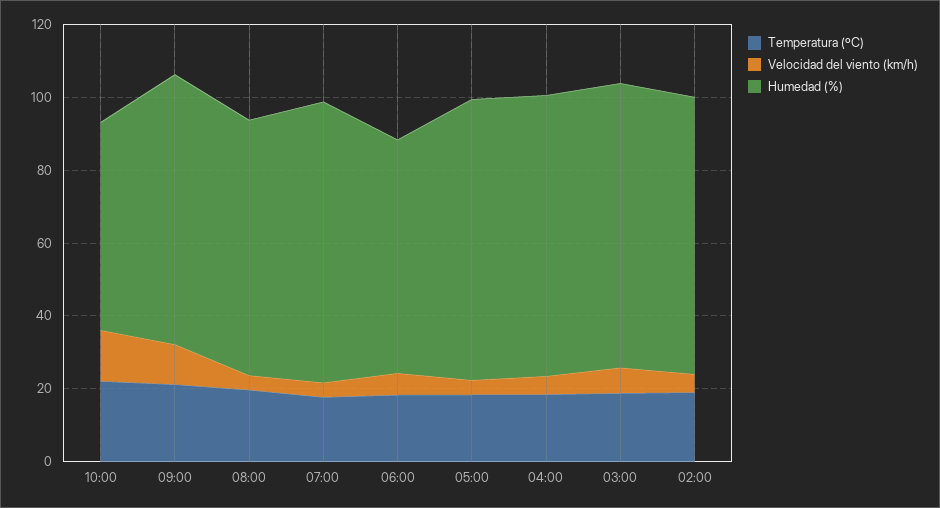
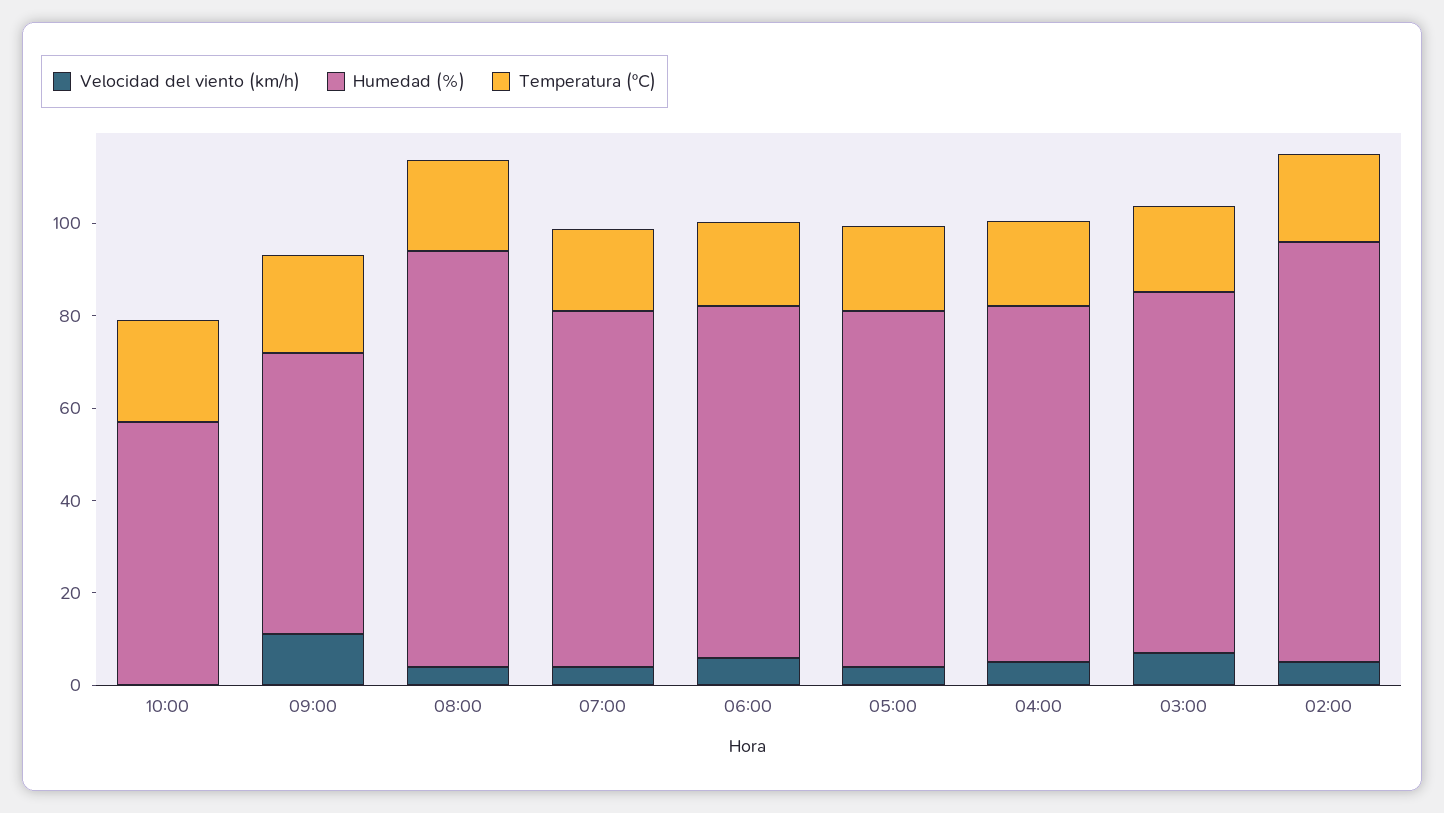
Velocidad del viento (km/h), 10:00: 15 -> 0
Humedad (%), 09:00: 75 -> 60
Humedad (%), 08:00: 70 -> 90
Humedad (%), 06:00: 65 -> 75
Humedad (%), 02:00: 75 -> 90

